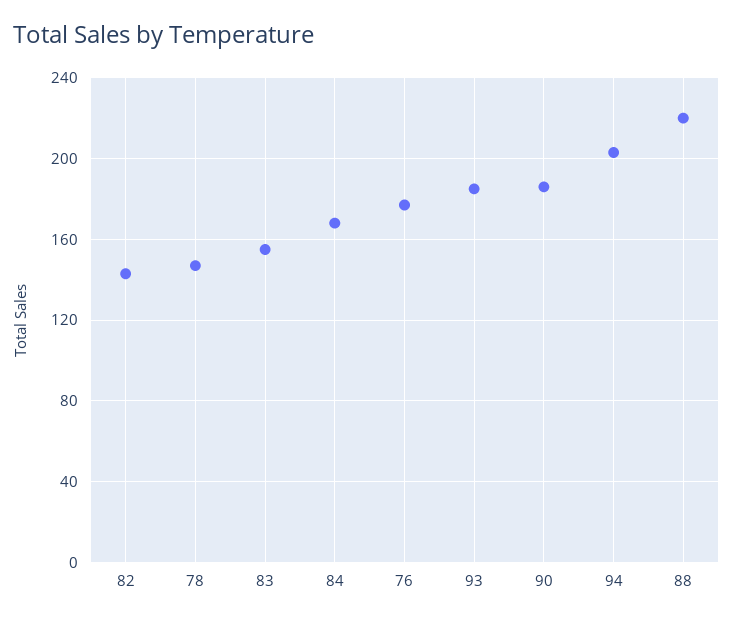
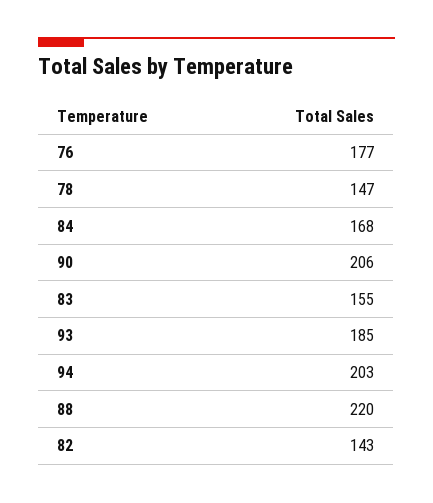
90: 185 -> 206

